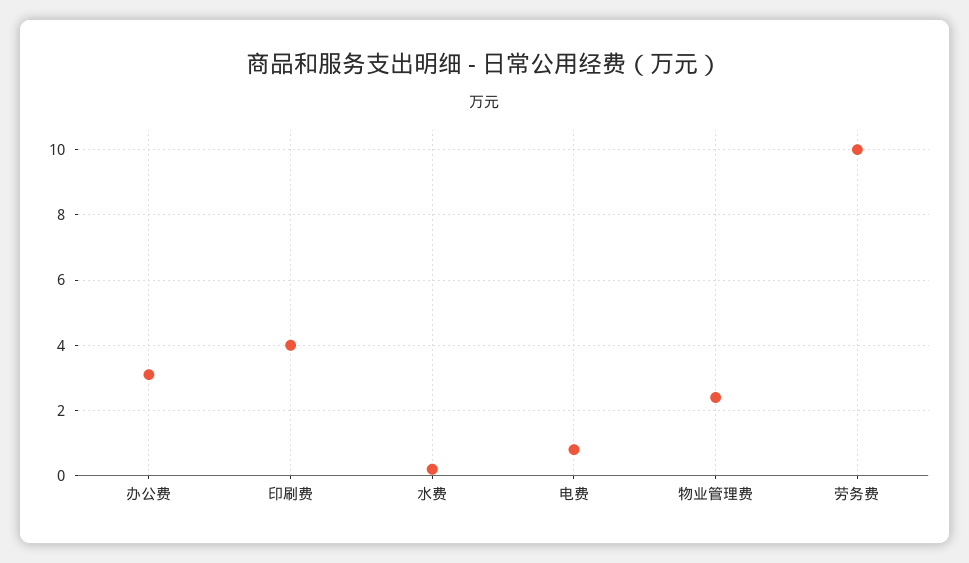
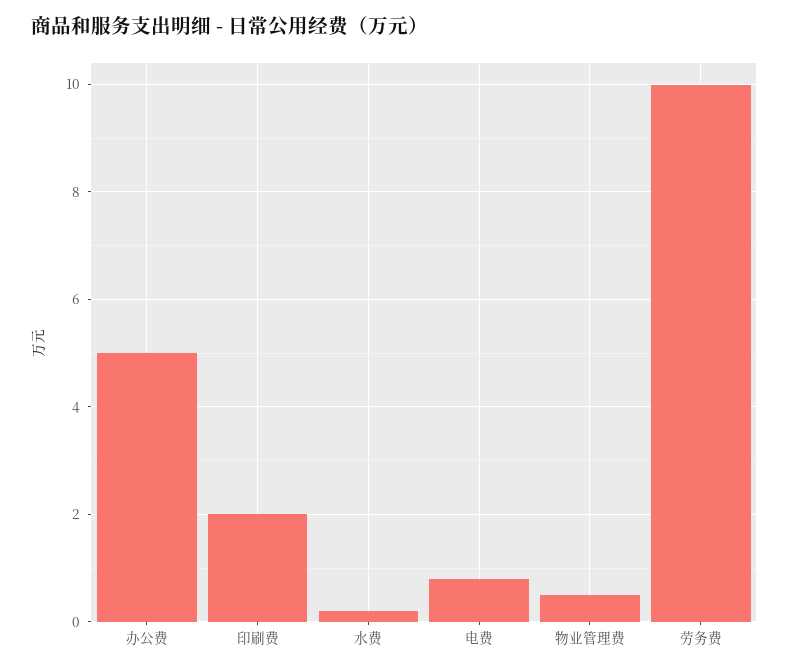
办公费: 3 -> 5
印刷费: 4 -> 2
物业管理费: 2.5 -> 0.5

